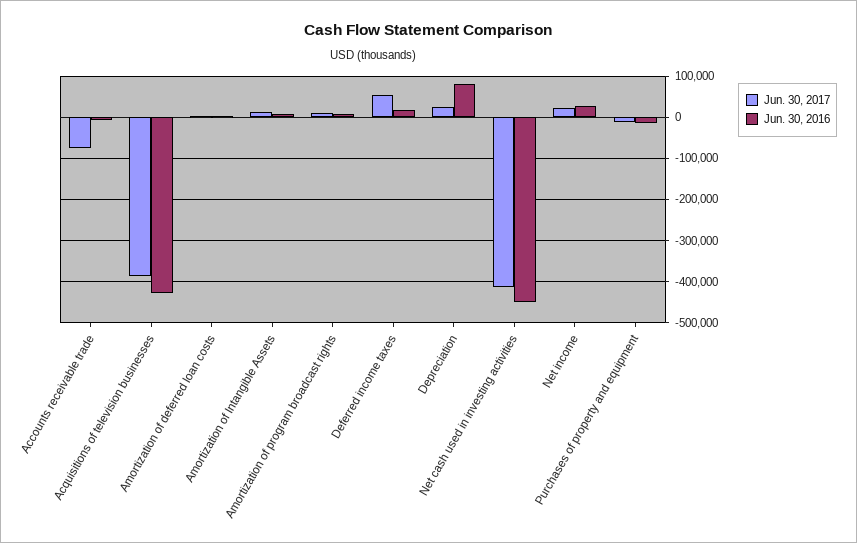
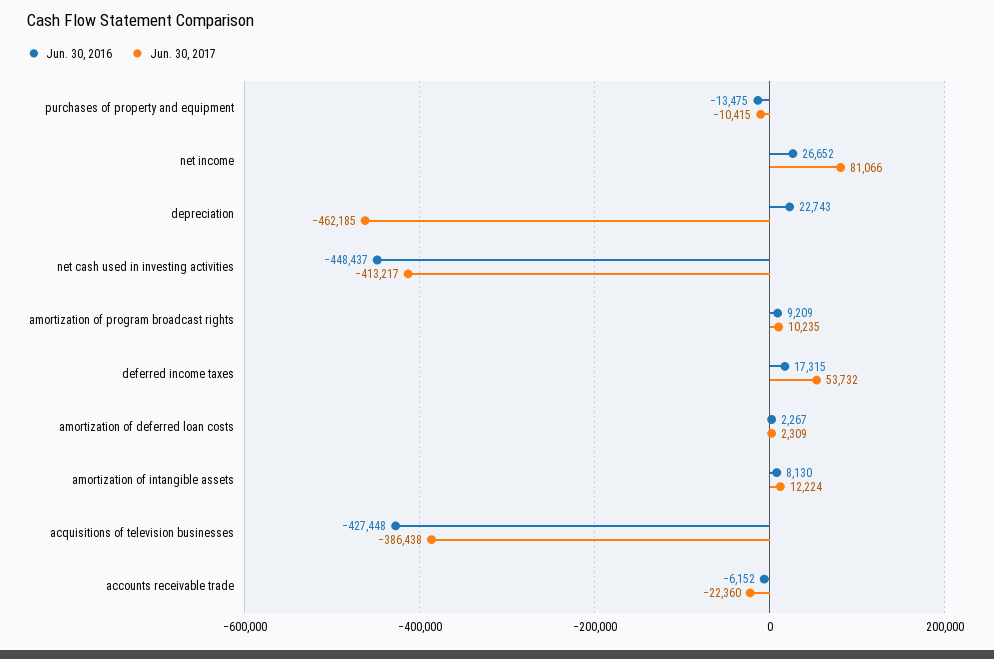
Jun. 30, 2017, Accounts receivable trade: -80000 -> -22360
Jun. 30, 2017, Depreciation: 20000 -> -462185
Jun. 30, 2016, Depreciation: 80000 -> 22743
Jun. 30, 2017, Net income: 20000 -> 81066

